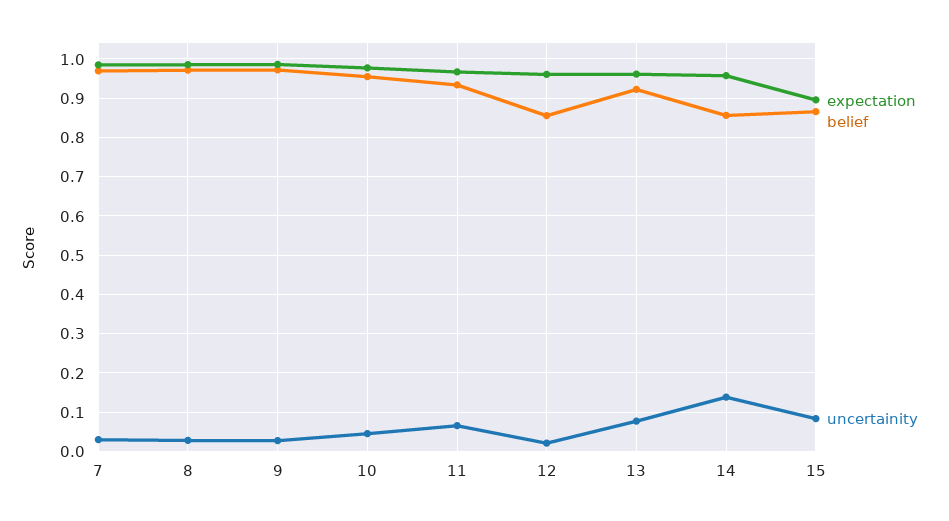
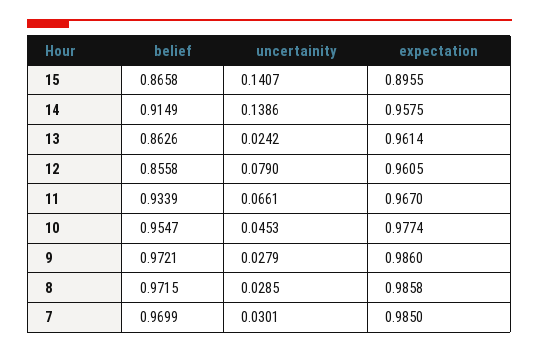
uncertainity, 12: 0.02 -> 0.079
belief, 13: 0.92 -> 0.8626
uncertainity, 13: 0.08 -> 0.0242
belief, 14: 0.86 -> 0.9149
uncertainity, 15: 0.08 -> 0.1407

